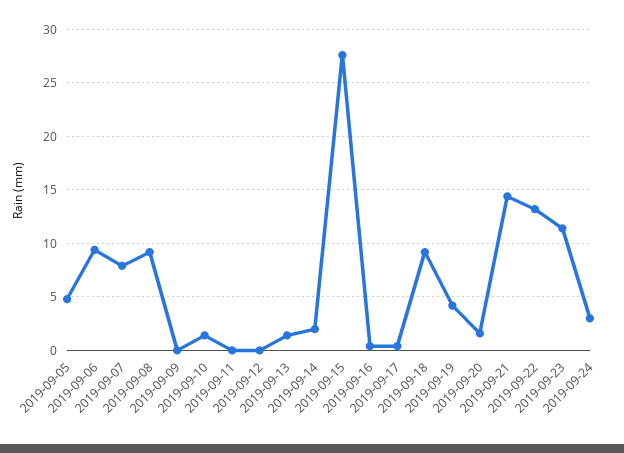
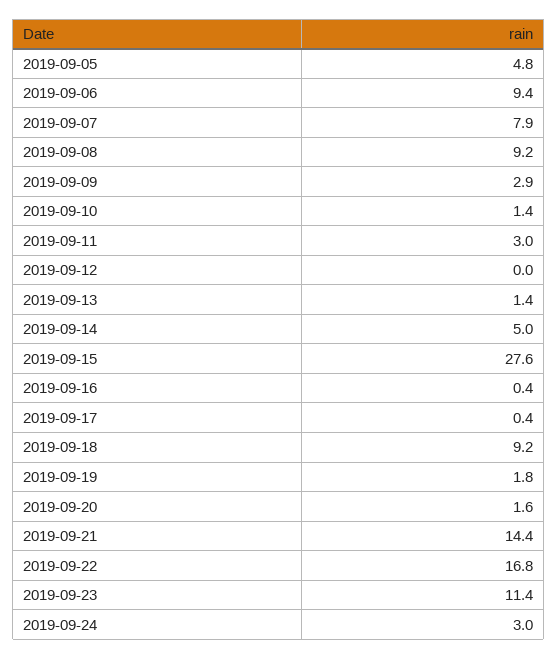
2019-09-09: 0 -> 2.9
2019-09-11: 0 -> 3
2019-09-14: 2 -> 5
2019-09-19: 4 -> 1.8
2019-09-22: 13 -> 16.8

